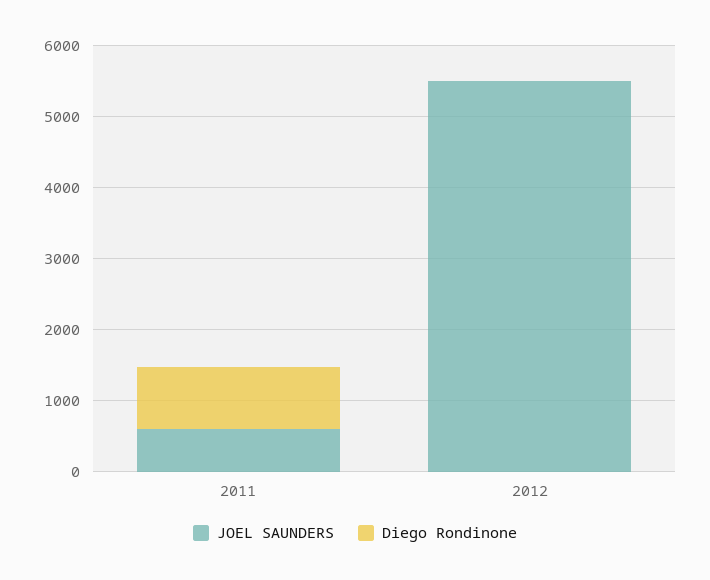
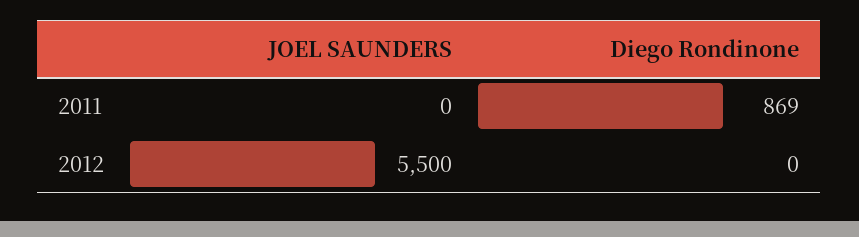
JOEL SAUNDERS, 2011: 600 -> 0

